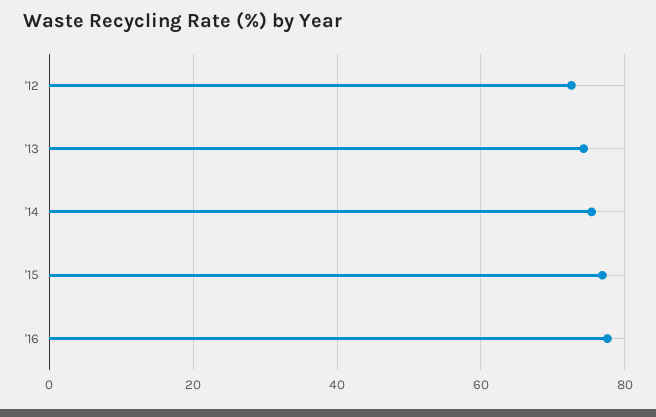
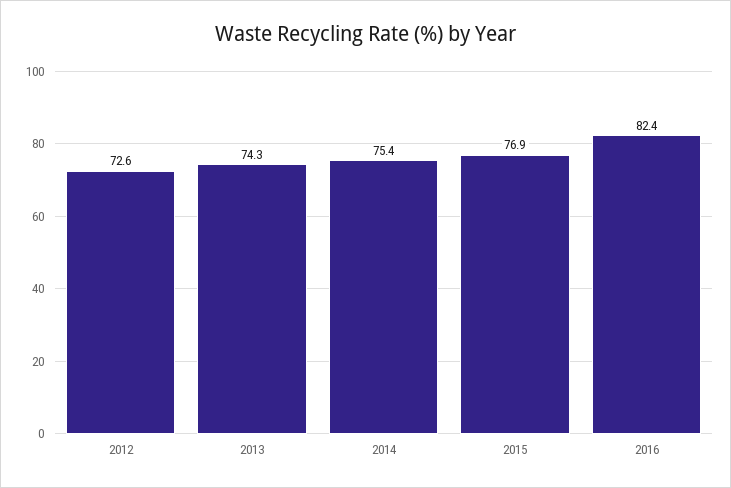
'16: 78 -> 82.4

